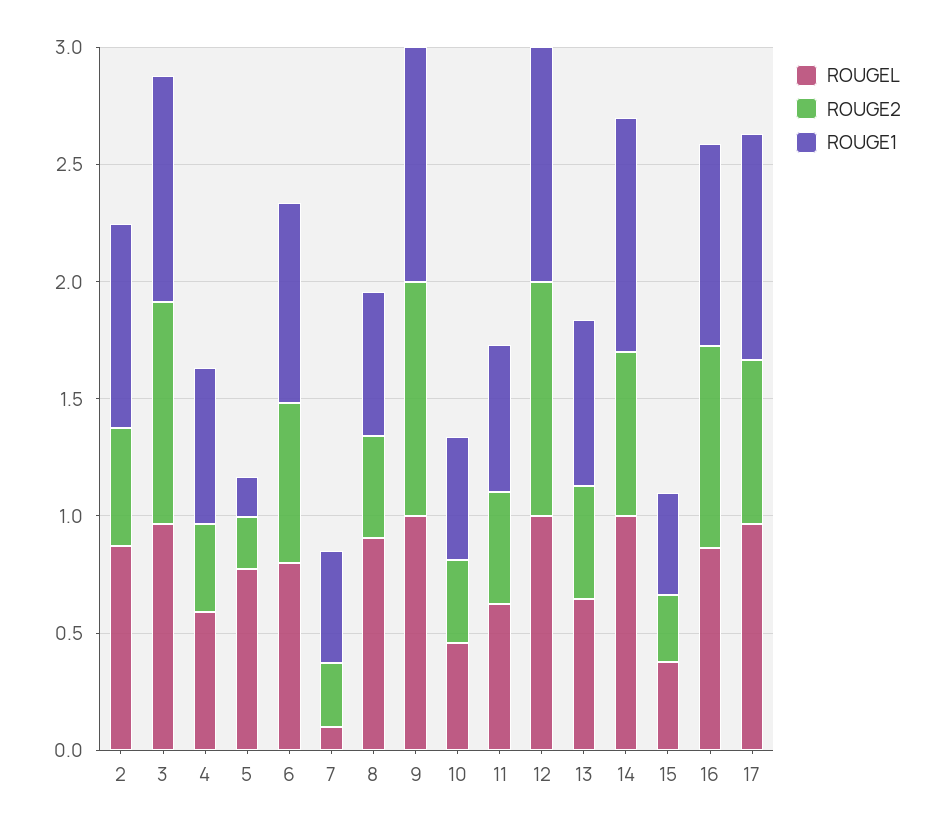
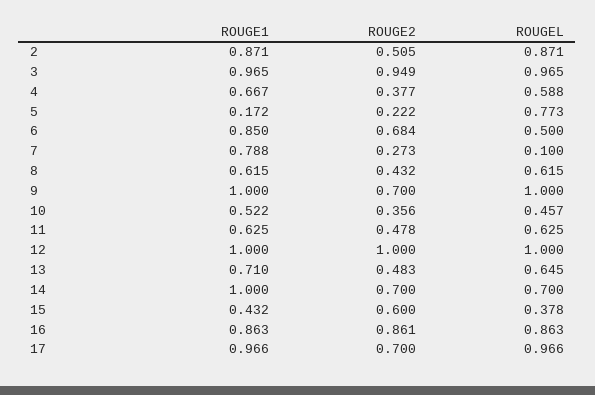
ROUGEL, 6: 0.8 -> 0.5
ROUGE1, 7: 0.5 -> 0.788
ROUGEL, 8: 0.9 -> 0.615
ROUGE2, 9: 1 -> 0.7
ROUGEL, 14: 1 -> 0.7
ROUGE2, 15: 0.3 -> 0.6

